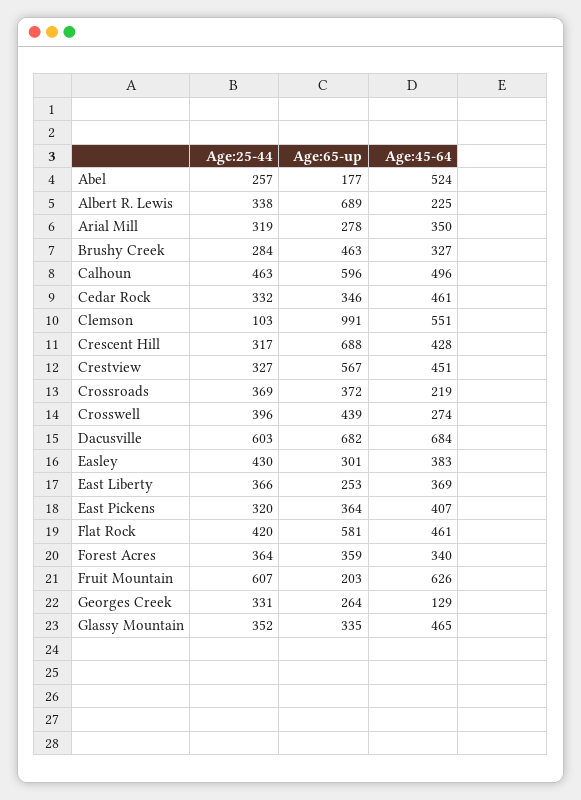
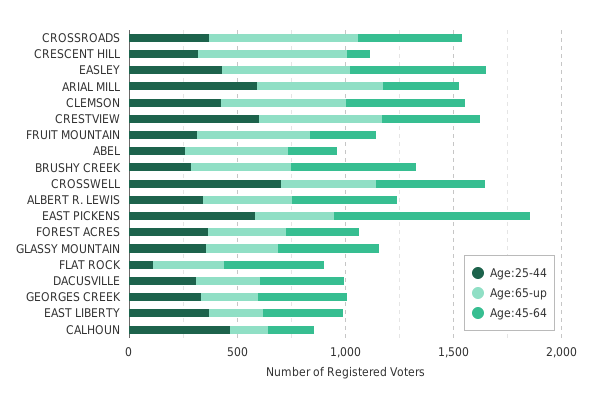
Age:65-up, Abel: 177 -> 500
Age:45-64, Abel: 524 -> 200
Age:65-up, Albert R. Lewis: 689 -> 400
Age:45-64, Albert R. Lewis: 225 -> 500
Age:25-44, Arial Mill: 319 -> 600
Age:65-up, Arial Mill: 278 -> 600
Age:45-64, Brushy Creek: 327 -> 600
Age:65-up, Calhoun: 596 -> 200
Age:45-64, Calhoun: 496 -> 200
Age:25-44, Cedar Rock: 332 -> none
Age:65-up, Cedar Rock: 346 -> none
Age:45-64, Cedar Rock: 461 -> none
Age:25-44, Clemson: 103 -> 400
Age:65-up, Clemson: 991 -> 600
Age:45-64, Crescent Hill: 428 -> 100
Age:25-44, Crestview: 327 -> 600
Age:65-up, Crossroads: 372 -> 700
Age:45-64, Crossroads: 219 -> 500
Age:25-44, Crosswell: 396 -> 700
Age:45-64, Crosswell: 274 -> 500
Age:25-44, Dacusville: 603 -> 300
Age:65-up, Dacusville: 682 -> 300
Age:45-64, Dacusville: 684 -> 400
Age:65-up, Easley: 301 -> 600
Age:45-64, Easley: 383 -> 600
Age:25-44, East Pickens: 320 -> 600
Age:45-64, East Pickens: 407 -> 900
Age:25-44, Flat Rock: 420 -> 100
Age:65-up, Flat Rock: 581 -> 300
Age:25-44, Fruit Mountain: 607 -> 300
Age:65-up, Fruit Mountain: 203 -> 500
Age:45-64, Fruit Mountain: 626 -> 300
Age:45-64, Georges Creek: 129 -> 400

